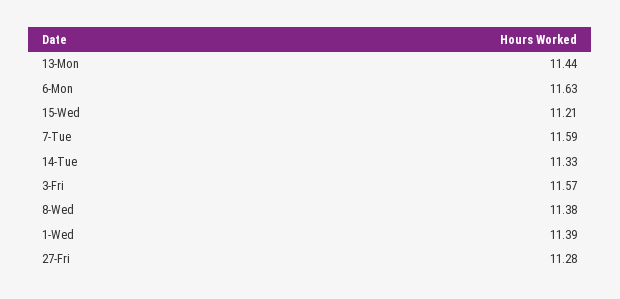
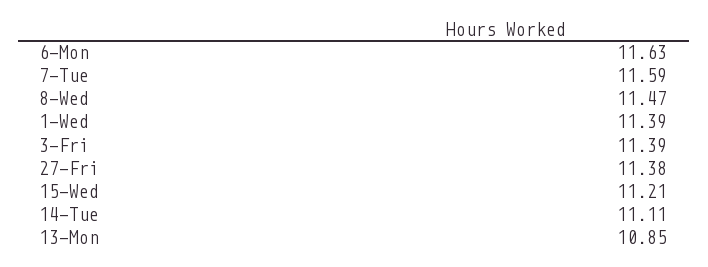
13-Mon: 11.44 -> 10.85
14-Tue: 11.33 -> 11.11
3-Fri: 11.57 -> 11.39
8-Wed: 11.38 -> 11.47
27-Fri: 11.28 -> 11.38

